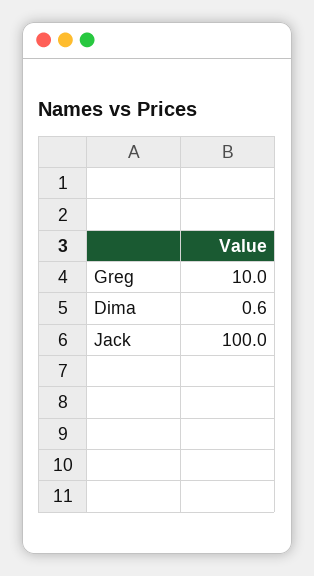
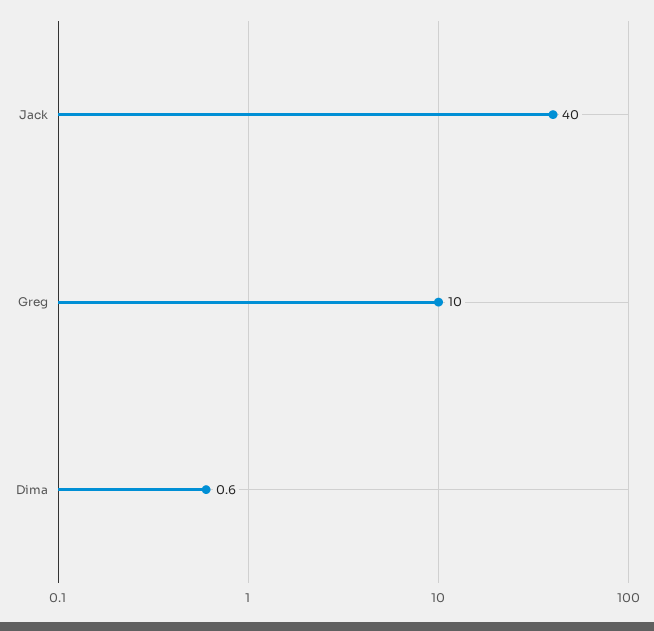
Jack: 100 -> 40

